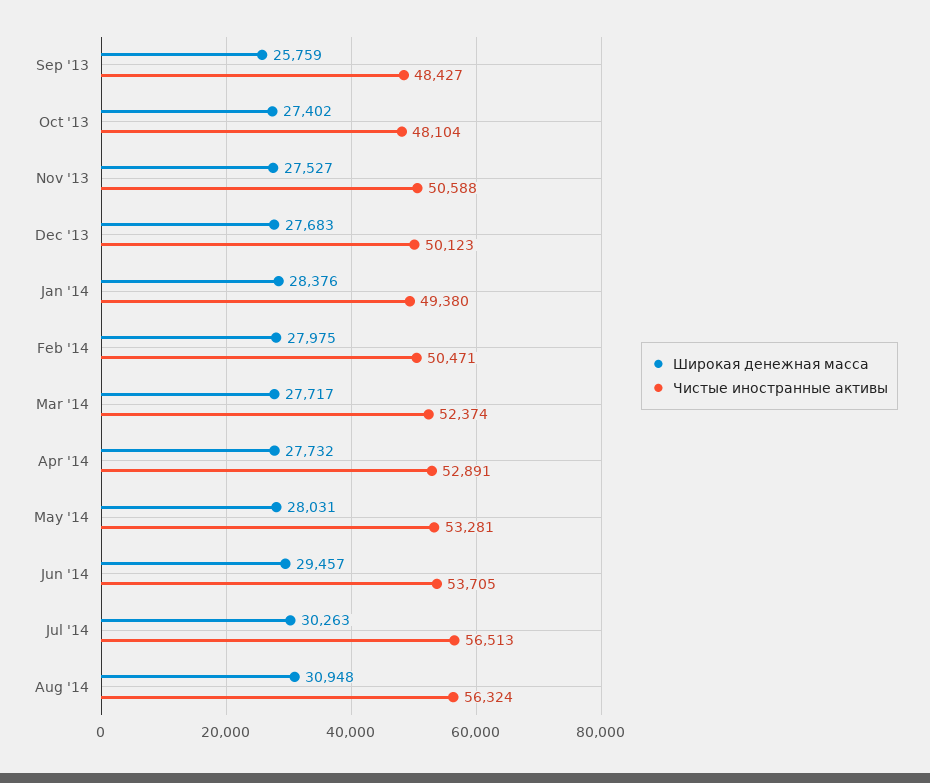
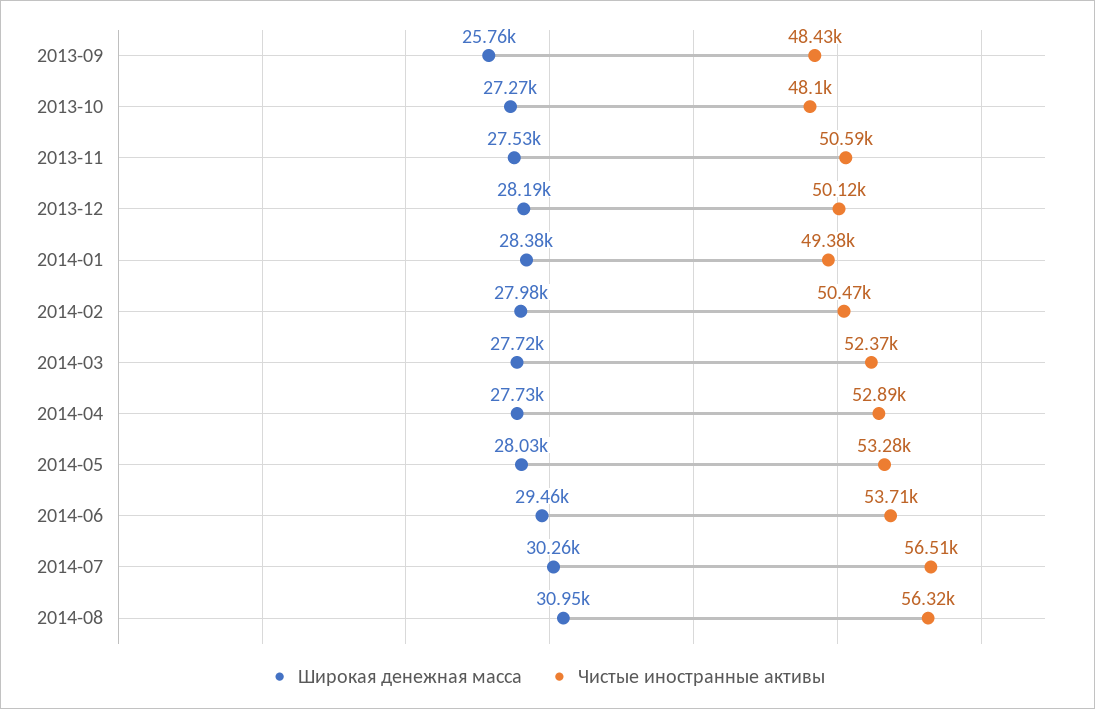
Широкая денежная масса, Oct '13: 27402 -> 27270
Широкая денежная масса, Dec '13: 27683 -> 28190

